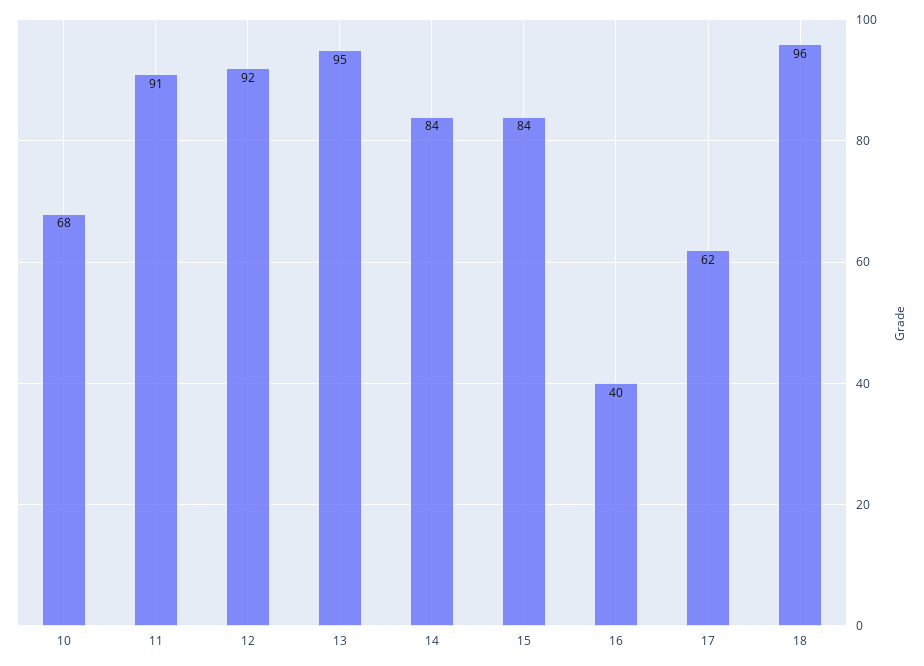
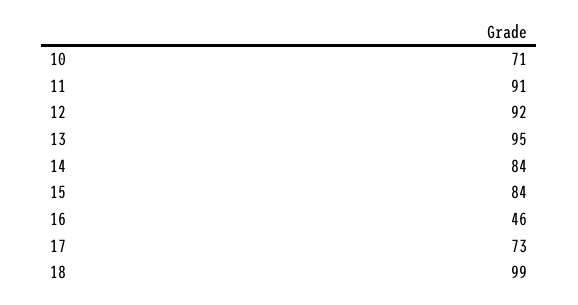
10: 68 -> 71
16: 40 -> 46
17: 62 -> 73
18: 96 -> 99

